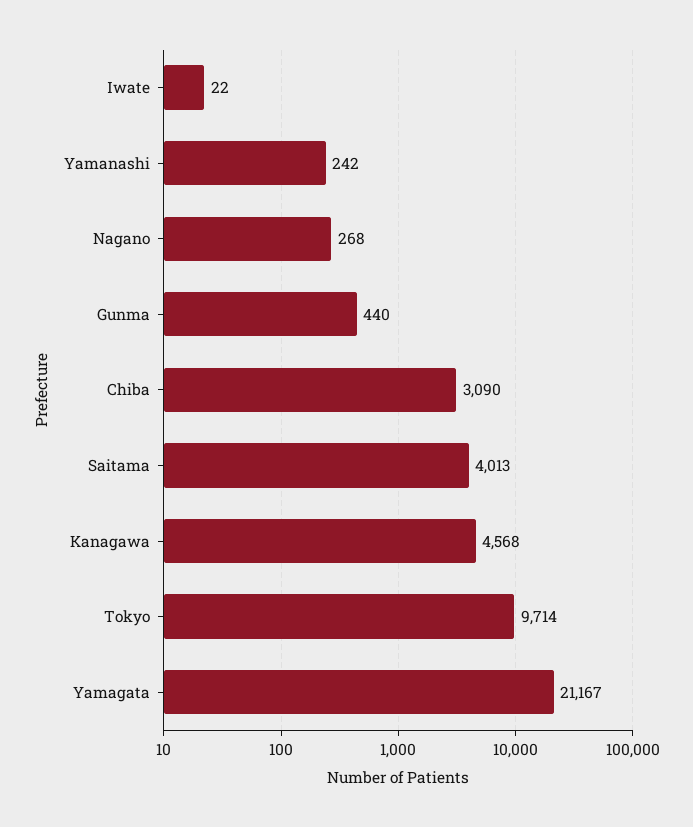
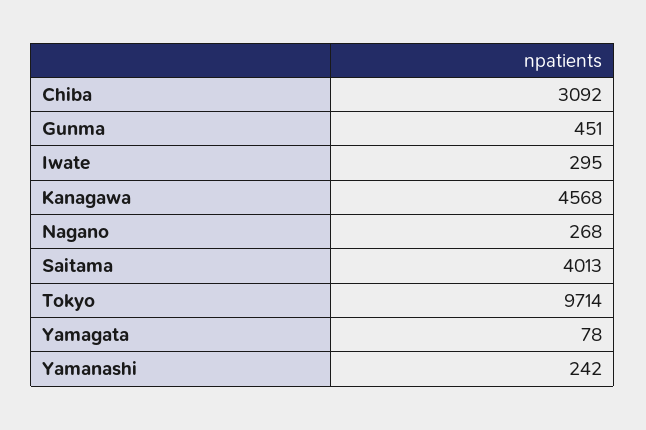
Iwate: 22 -> 295
Gunma: 440 -> 451
Chiba: 3090 -> 3092
Yamagata: 21167 -> 78

